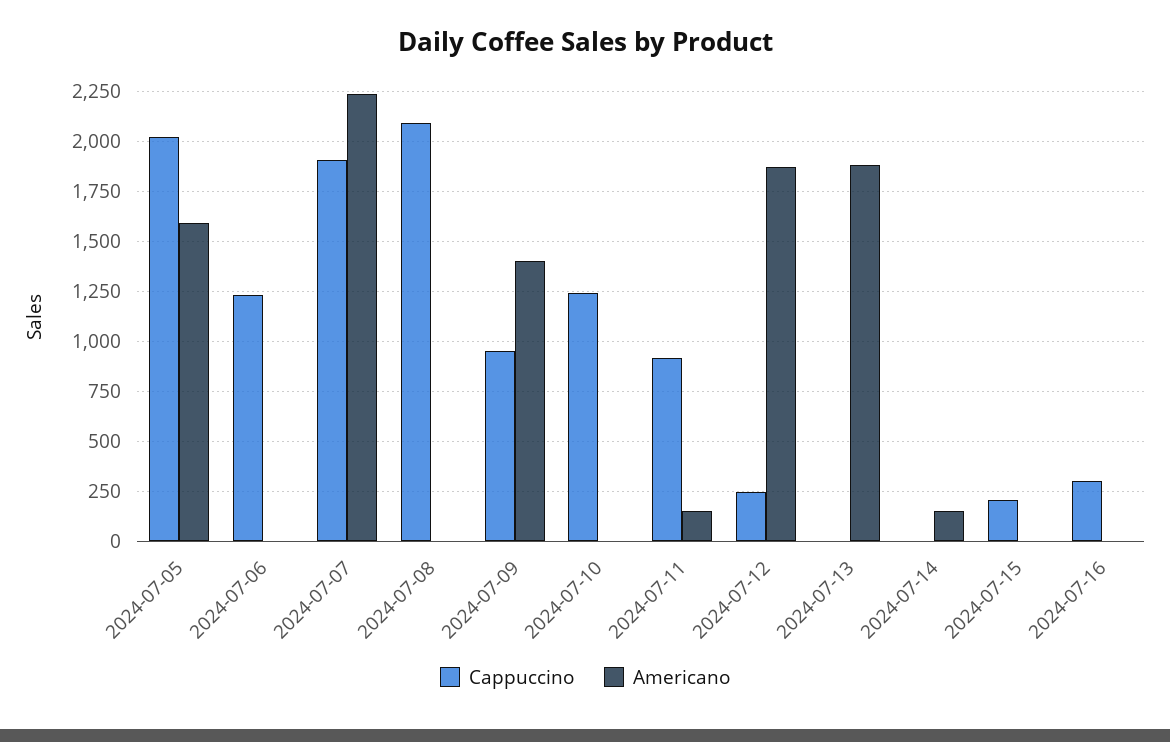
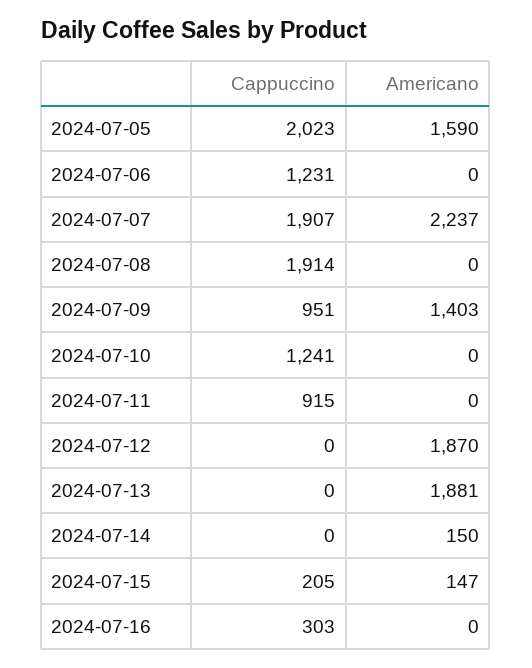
Cappuccino, 2024-07-08: 2100 -> 1914
Americano, 2024-07-11: 150 -> 0
Cappuccino, 2024-07-12: 250 -> 0
Americano, 2024-07-15: 0 -> 147

